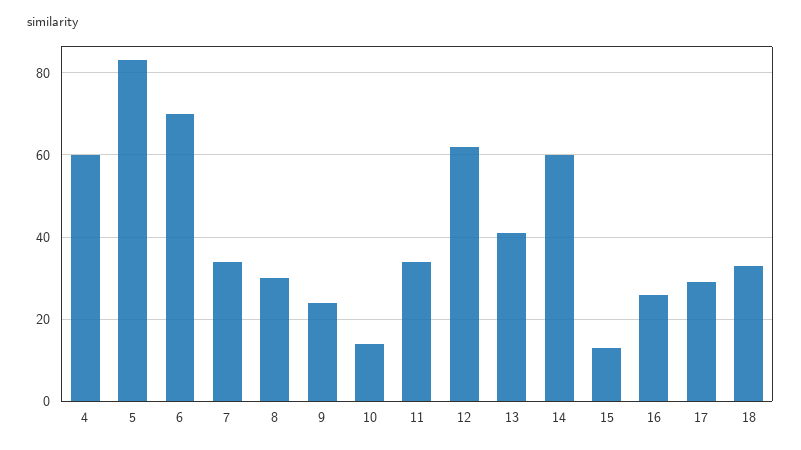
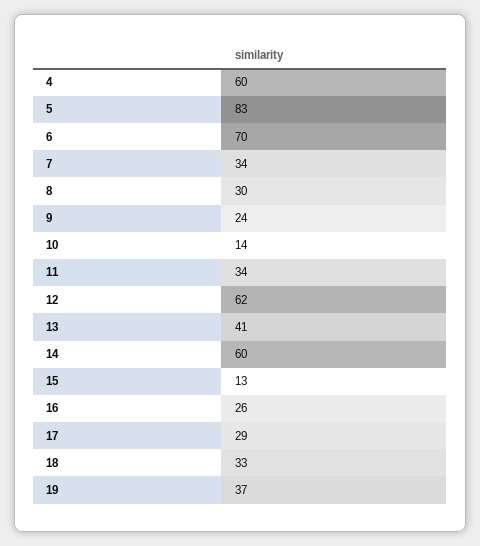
19: none -> 37

